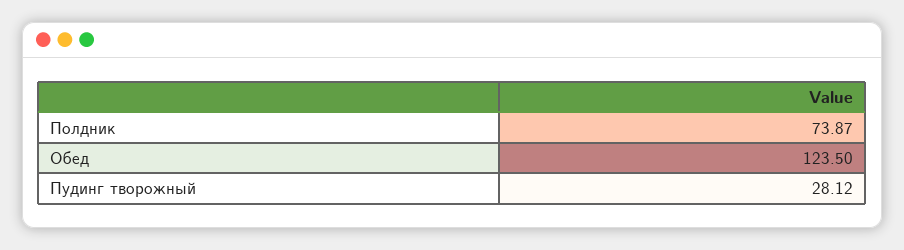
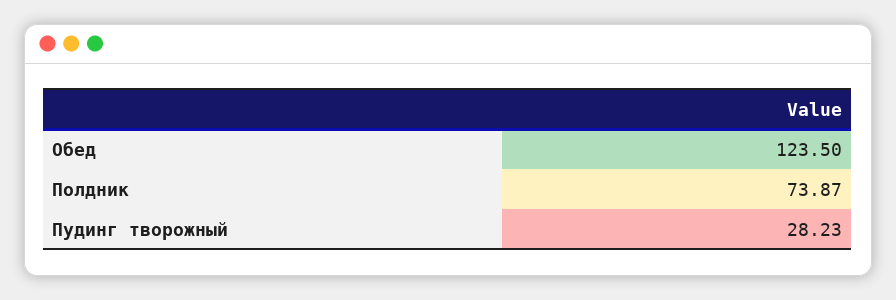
Пудинг творожный: 28.12 -> 28.23

